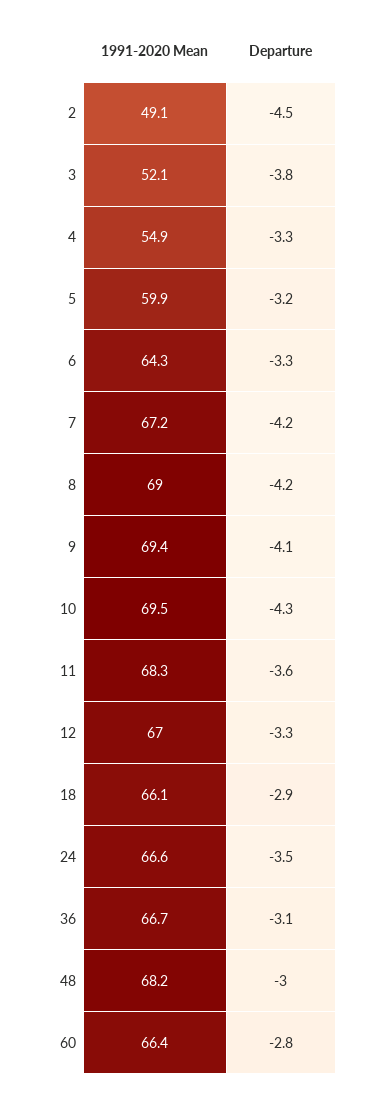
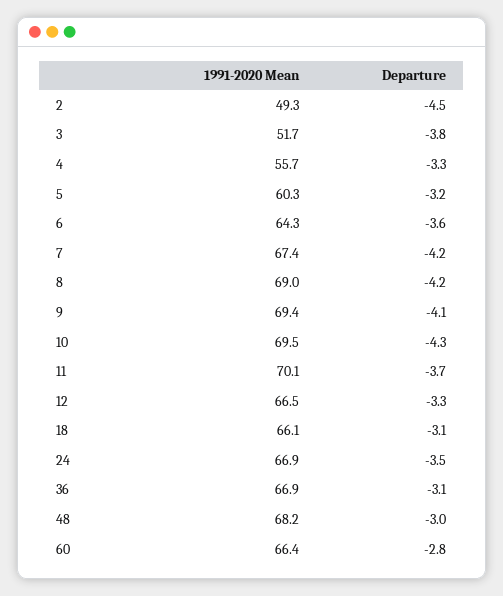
1991-2020 Mean, 2: 49.1 -> 49.3
1991-2020 Mean, 3: 52.1 -> 51.7
1991-2020 Mean, 4: 54.9 -> 55.7
1991-2020 Mean, 5: 59.9 -> 60.3
Departure, 6: -3.3 -> -3.6
1991-2020 Mean, 7: 67.2 -> 67.4
1991-2020 Mean, 11: 68.3 -> 70.1
Departure, 11: -3.6 -> -3.7
1991-2020 Mean, 12: 67 -> 66.5
Departure, 18: -2.9 -> -3.1
1991-2020 Mean, 24: 66.6 -> 66.9
1991-2020 Mean, 36: 66.7 -> 66.9

